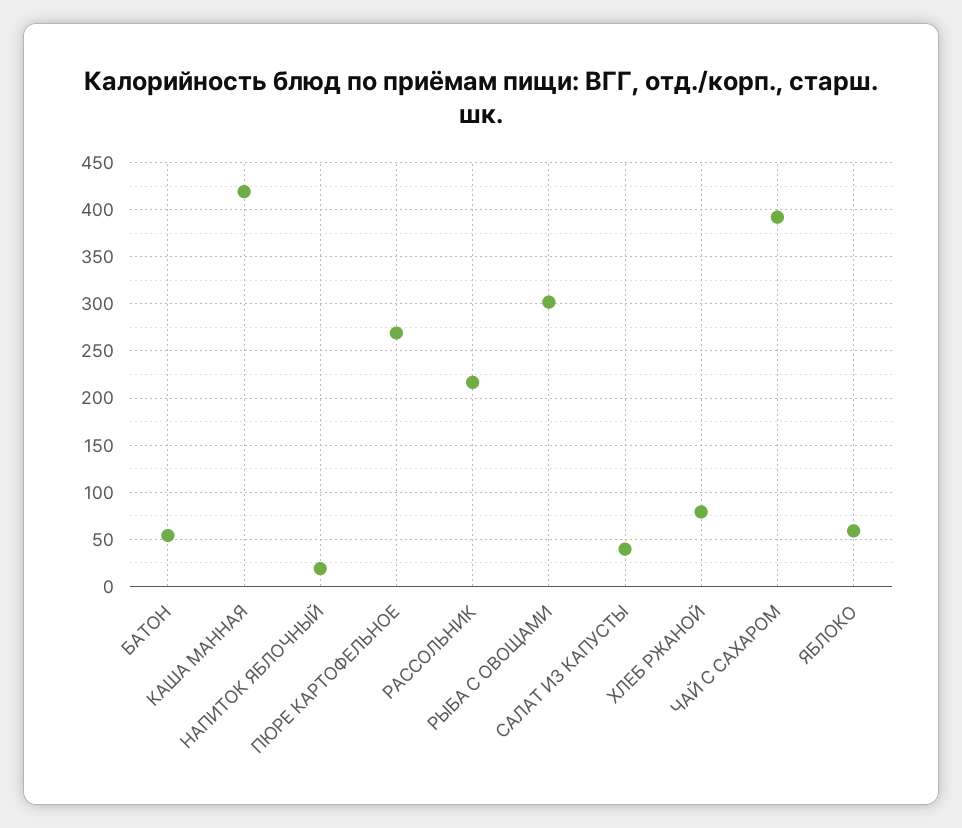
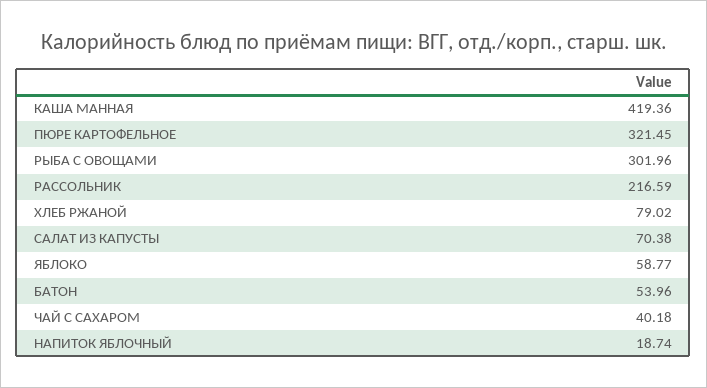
ПЮРЕ КАРТОФЕЛЬНОЕ: 270 -> 321.45
САЛАТ ИЗ КАПУСТЫ: 40 -> 70.38
ЧАЙ С САХАРОМ: 390 -> 40.18

